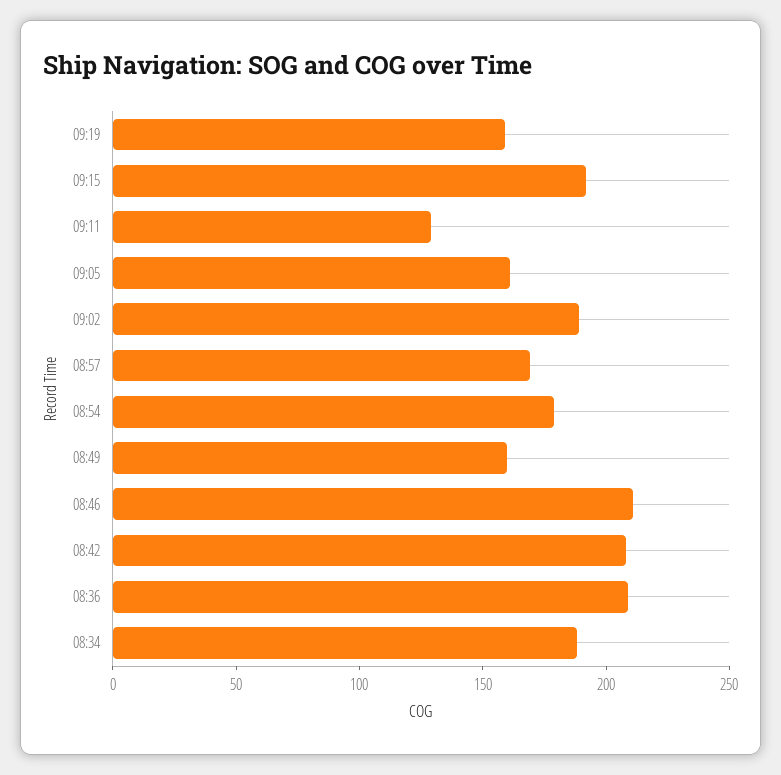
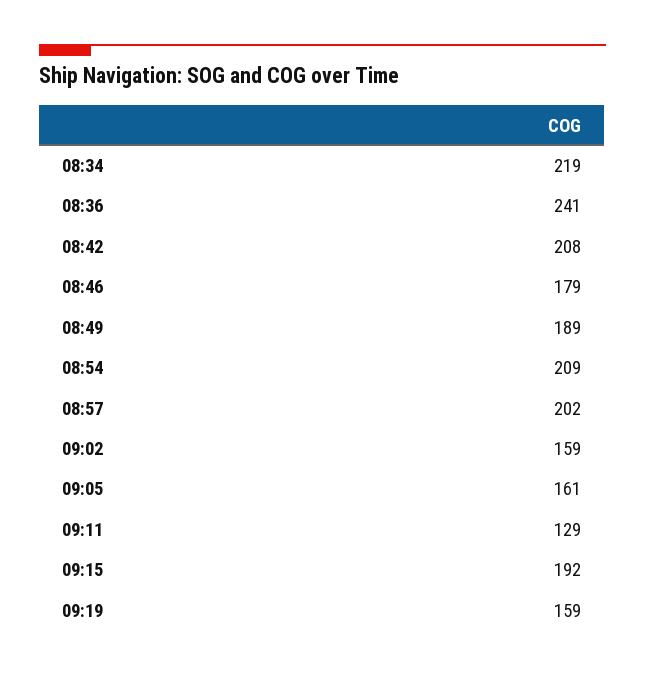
09:02: 190 -> 159
08:57: 170 -> 202
08:54: 180 -> 209
08:49: 160 -> 189
08:46: 210 -> 179
08:36: 210 -> 241
08:34: 190 -> 219

